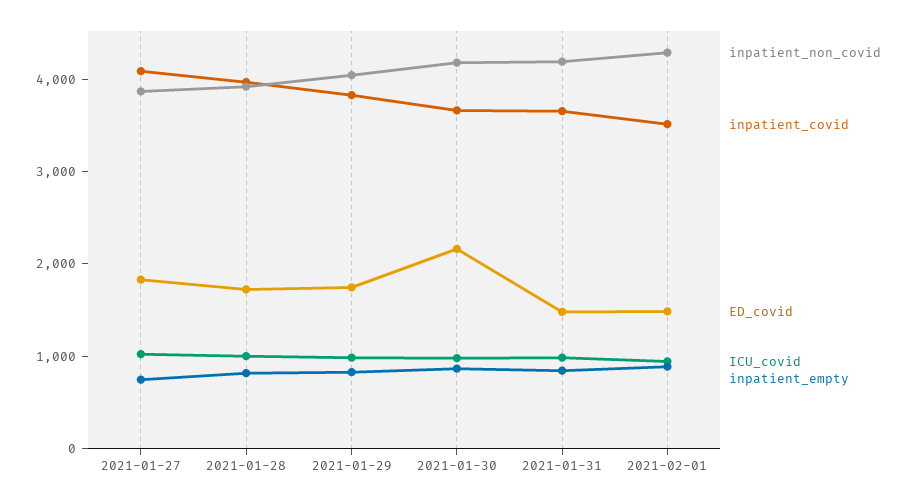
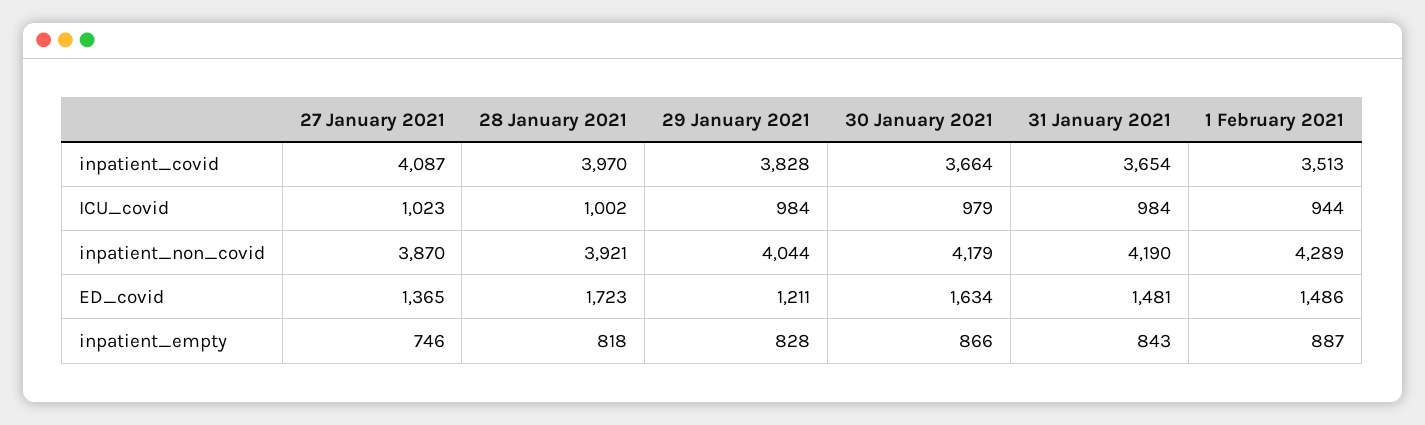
ED_covid, 2021-01-27: 1800 -> 1365
ED_covid, 2021-01-29: 1800 -> 1211
ED_covid, 2021-01-30: 2200 -> 1634

